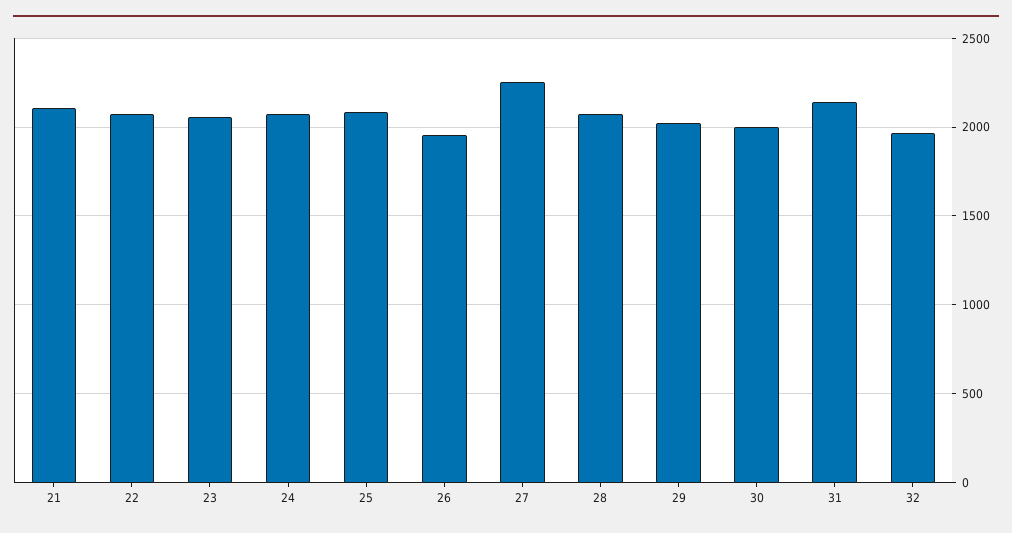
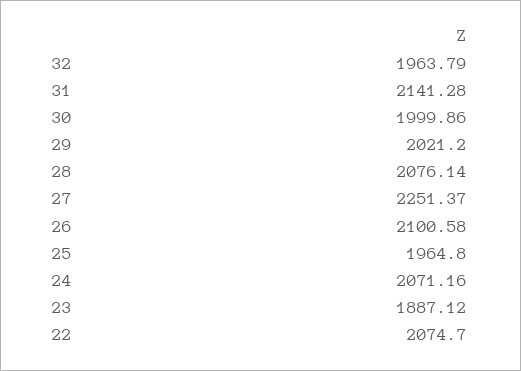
21: 2100 -> none
23: 2050 -> 1887.12
25: 2100 -> 1964.8
26: 1950 -> 2100.58

